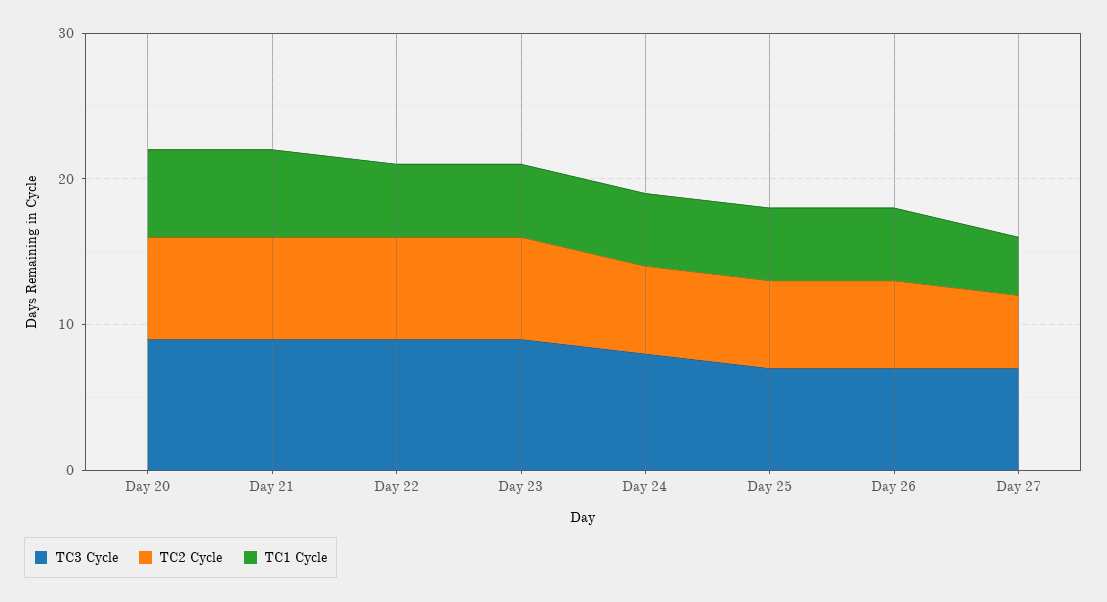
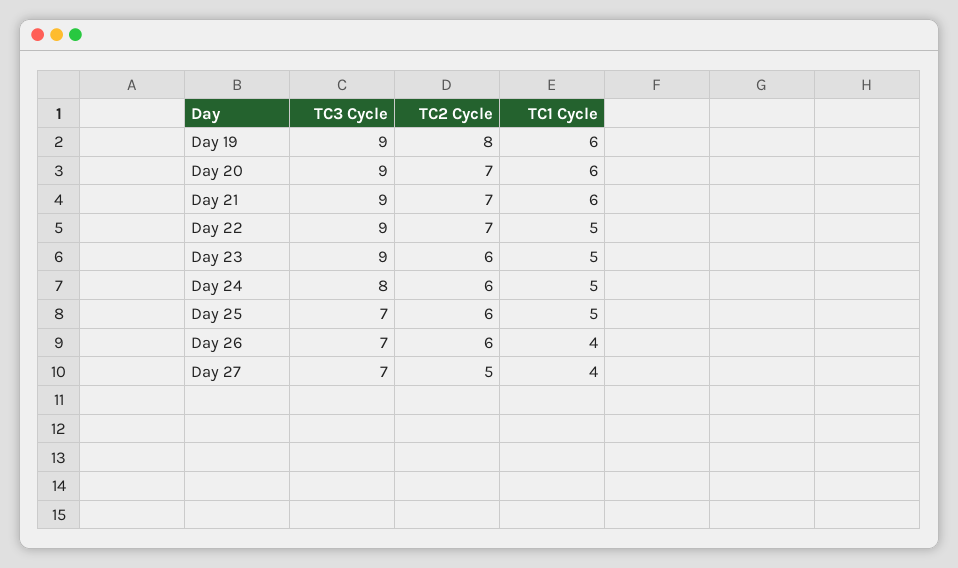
TC2 Cycle, Day 23: 7 -> 6
TC1 Cycle, Day 26: 5 -> 4
TC3 Cycle, Day 19: none -> 9
TC2 Cycle, Day 19: none -> 8
TC1 Cycle, Day 19: none -> 6

